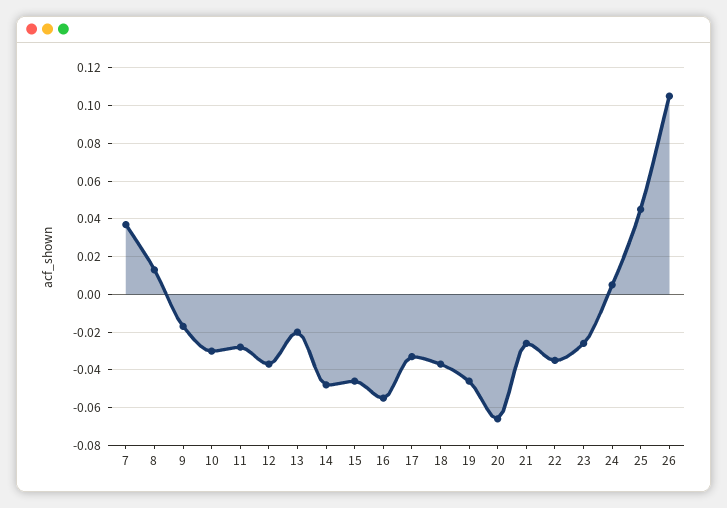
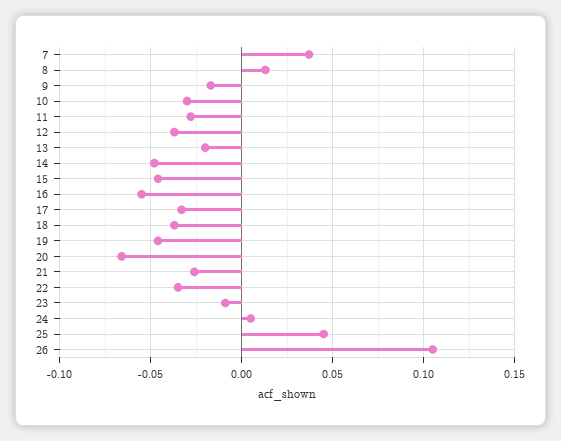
23: -0.025 -> -0.01

